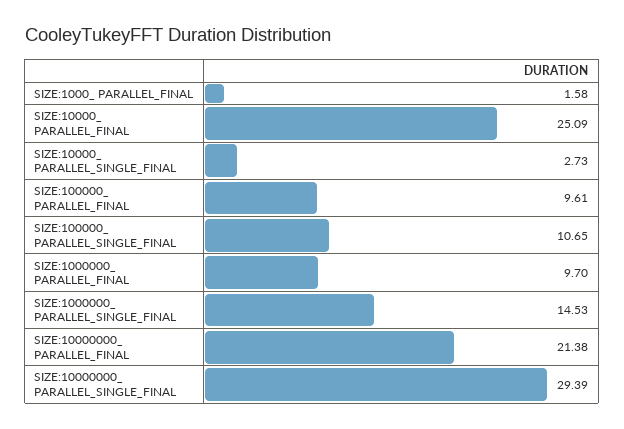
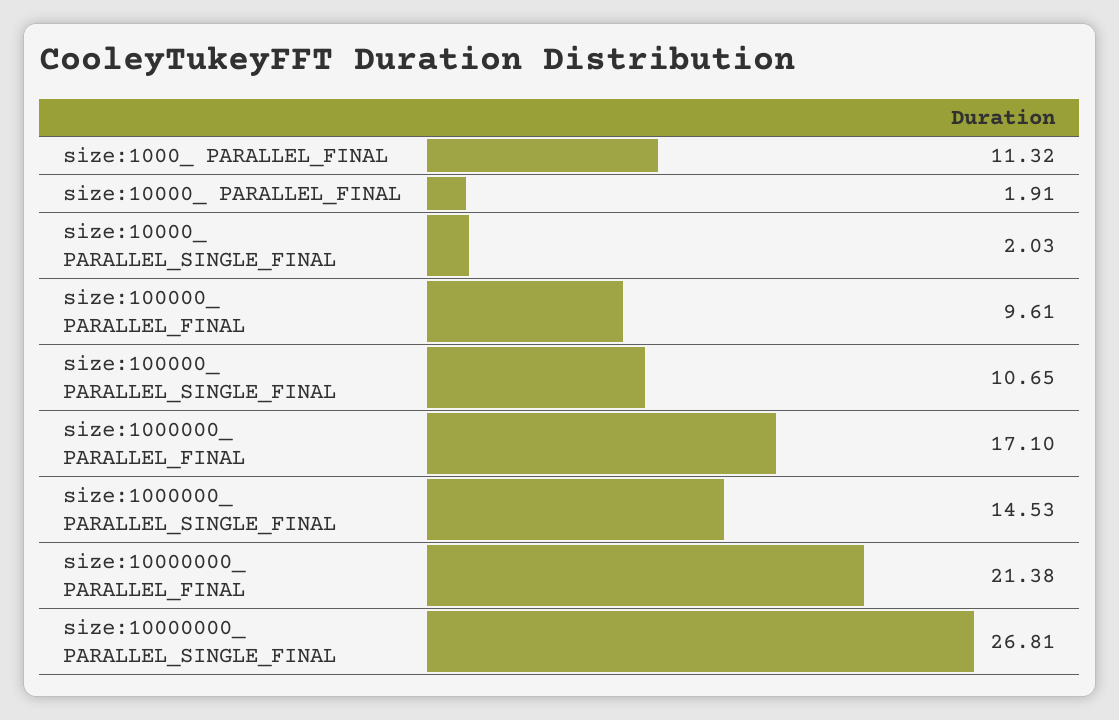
SIZE:1000_ PARALLEL_FINAL: 1.58 -> 11.32
SIZE:10000_ PARALLEL_FINAL: 25.09 -> 1.91
SIZE:10000_ PARALLEL_SINGLE_FINAL: 2.73 -> 2.03
SIZE:1000000_ PARALLEL_FINAL: 9.7 -> 17.1
SIZE:10000000_ PARALLEL_SINGLE_FINAL: 29.39 -> 26.81

